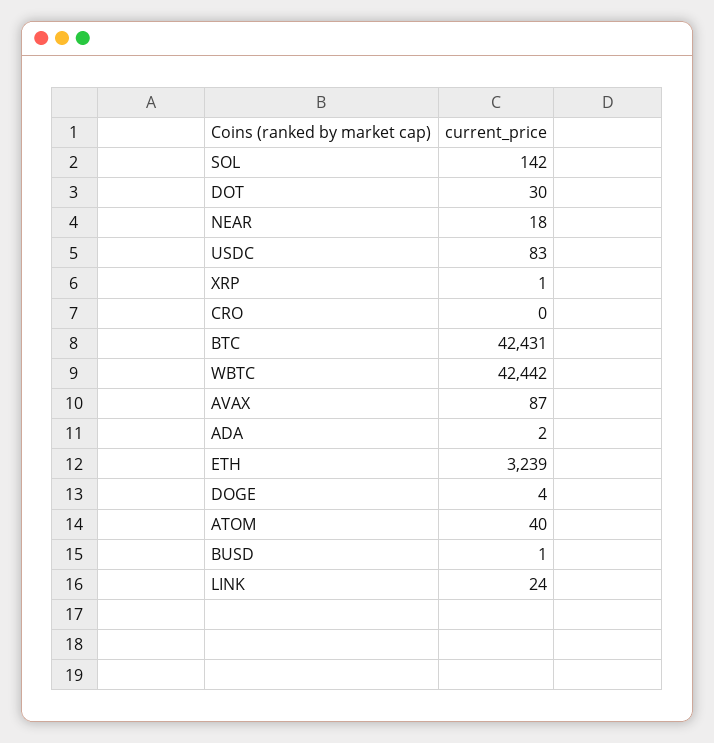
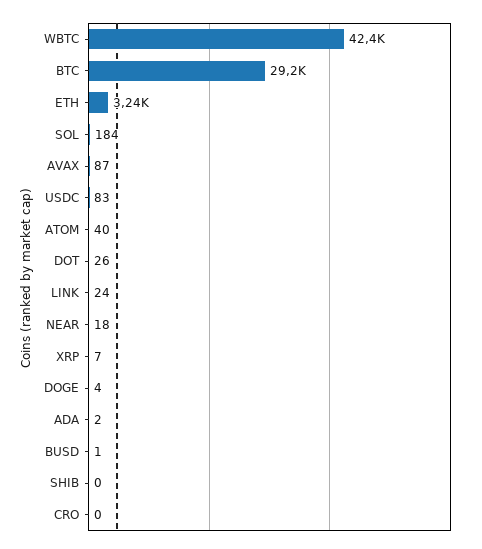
SOL: 142 -> 184
DOT: 30 -> 26
XRP: 1 -> 7
BTC: 42431 -> 29200
SHIB: none -> 0

